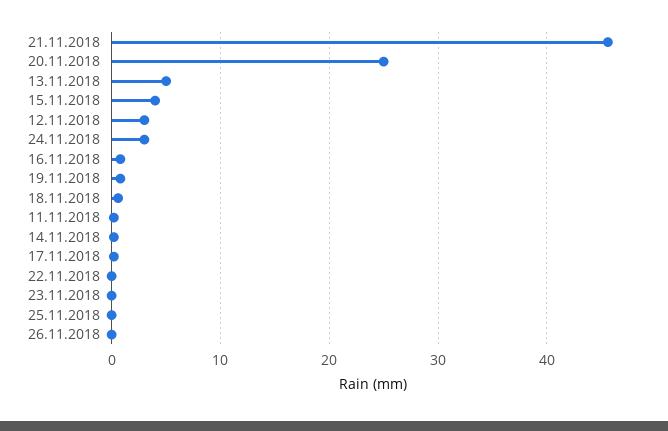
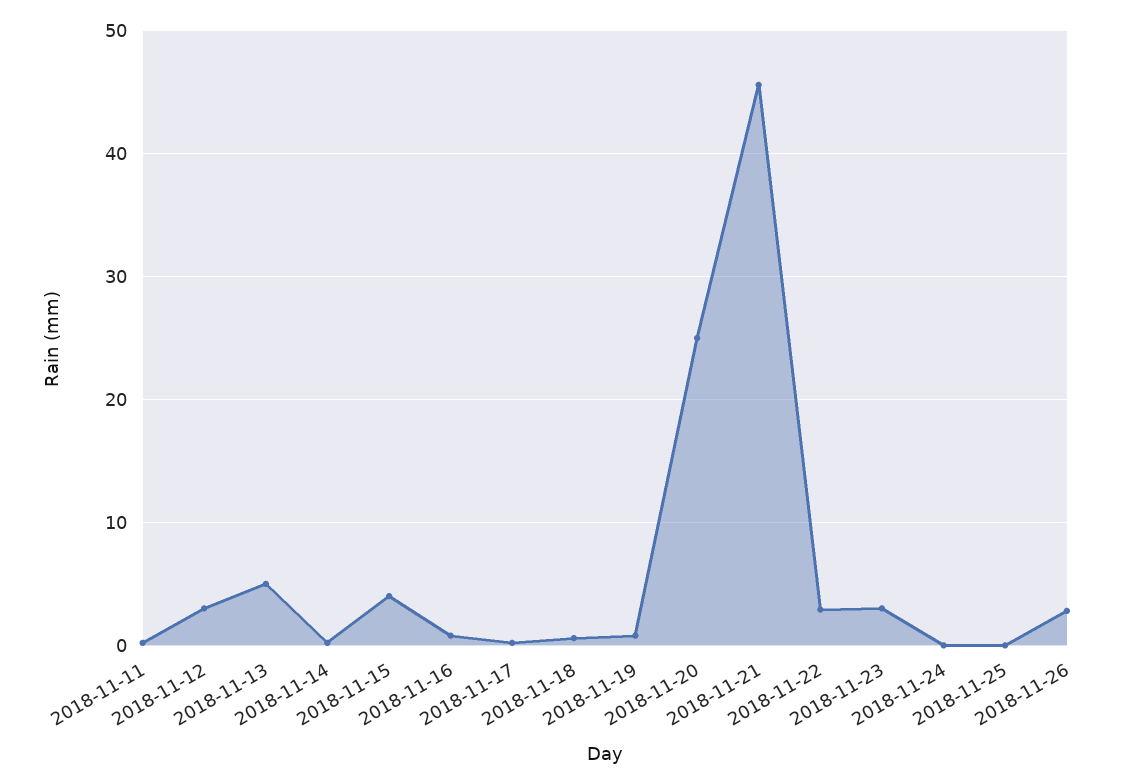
24.11.2018: 3 -> 0
22.11.2018: 0 -> 3
23.11.2018: 0 -> 3
26.11.2018: 0 -> 3

